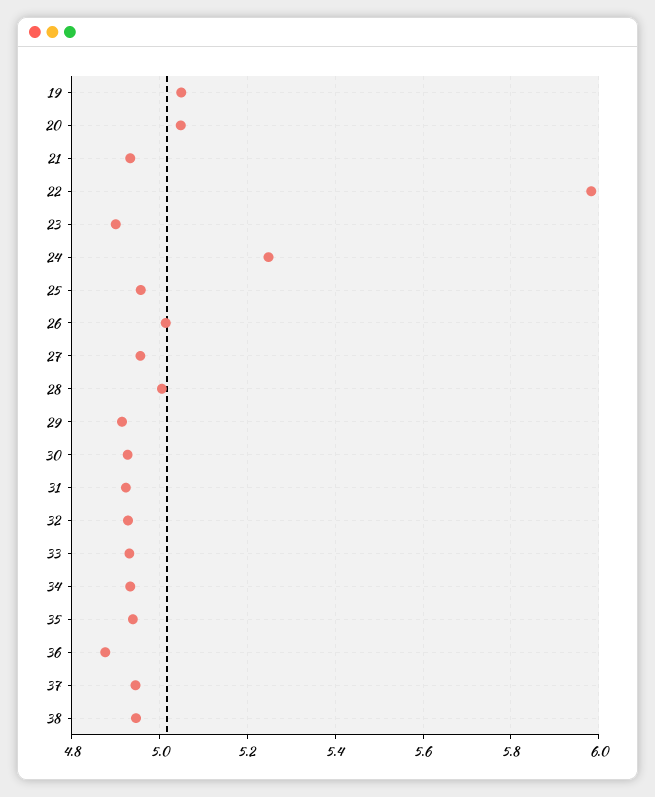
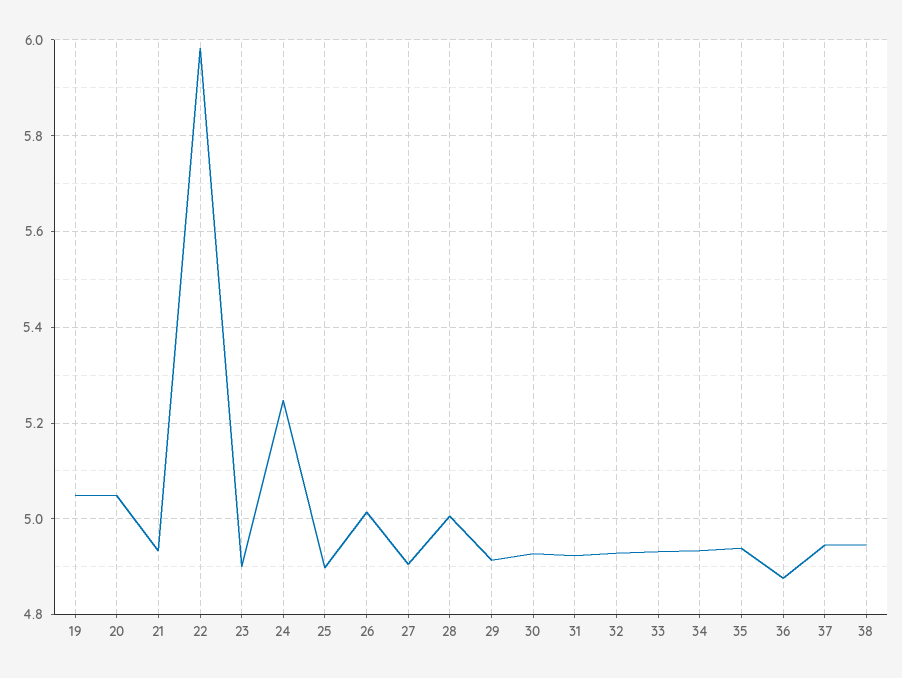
25: 4.96 -> 4.9
27: 4.96 -> 4.9

